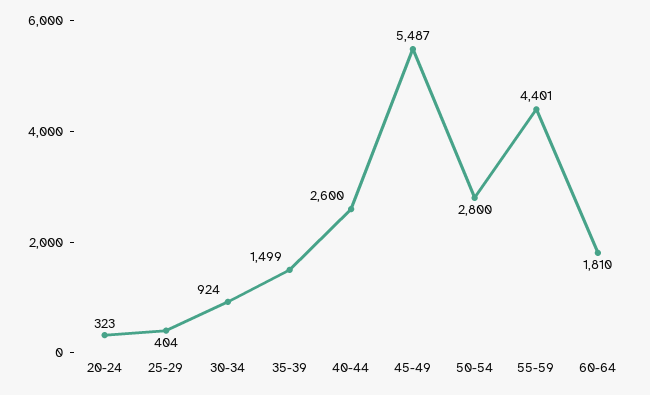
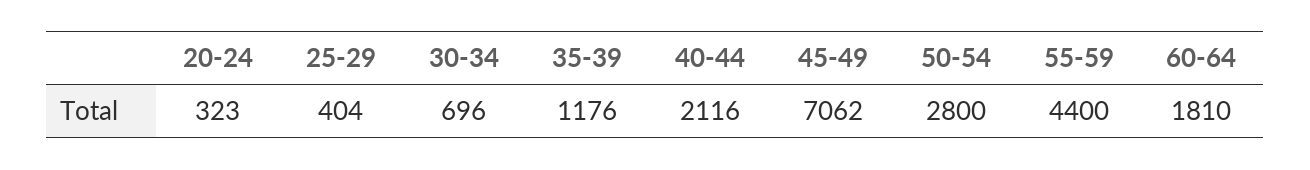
30-34: 924 -> 696
35-39: 1499 -> 1176
40-44: 2600 -> 2116
45-49: 5487 -> 7062
55-59: 4401 -> 4400

